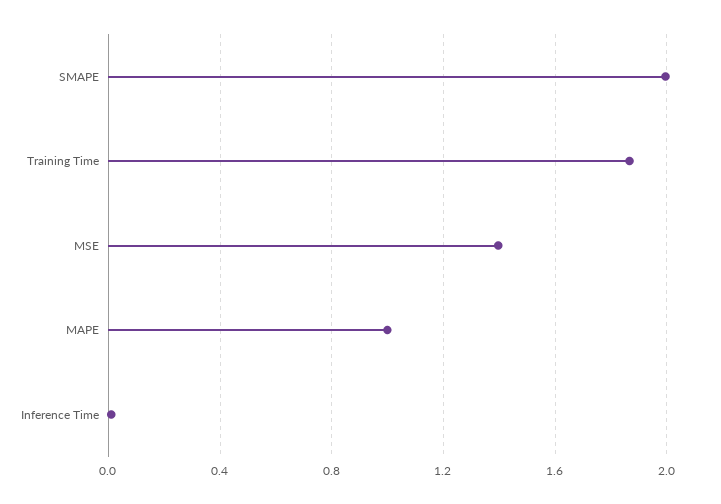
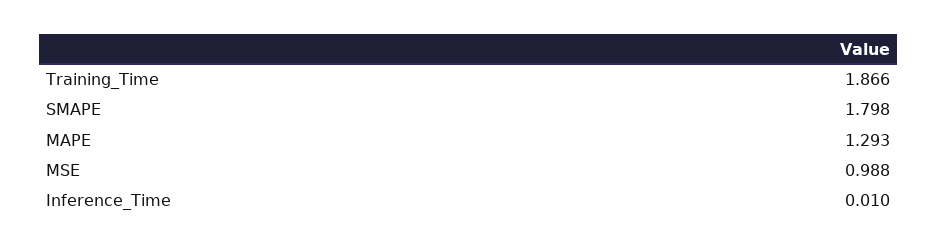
SMAPE: 2 -> 1.798
MSE: 1.4 -> 0.988
MAPE: 1 -> 1.293

